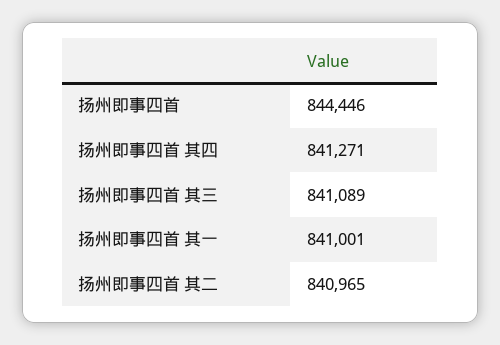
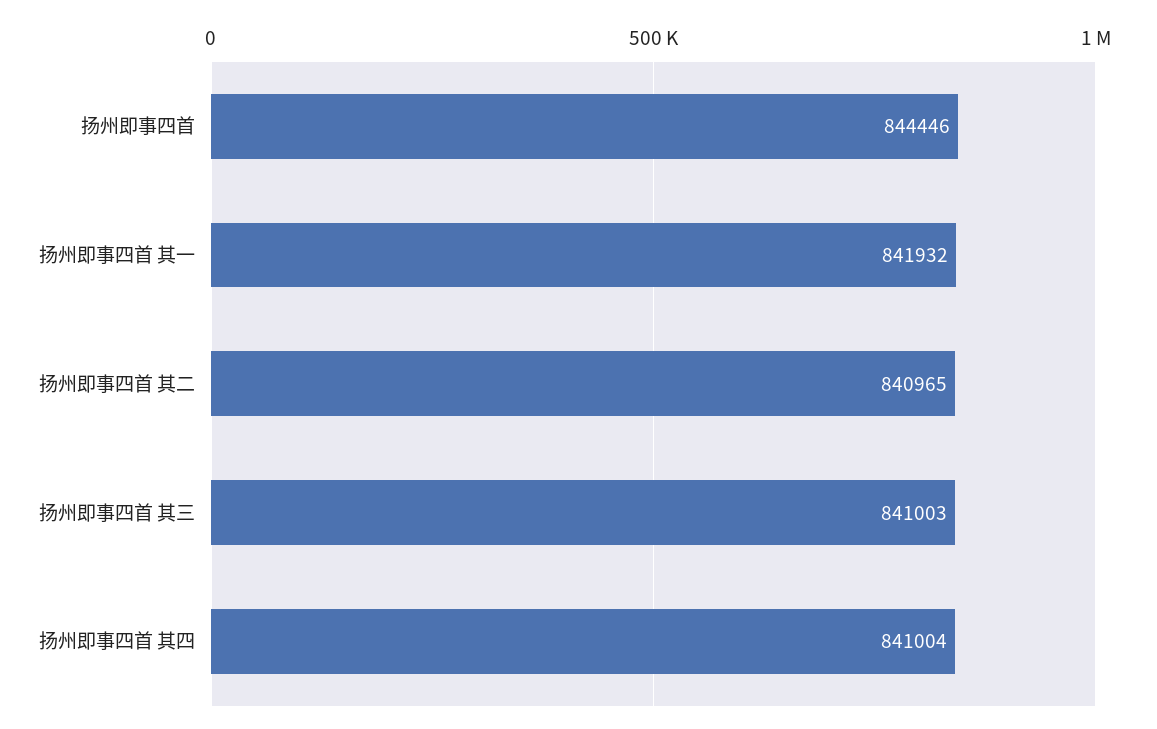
扬州即事四首 其四: 841271 -> 841004
扬州即事四首 其三: 841089 -> 841003
扬州即事四首 其一: 841001 -> 841932

